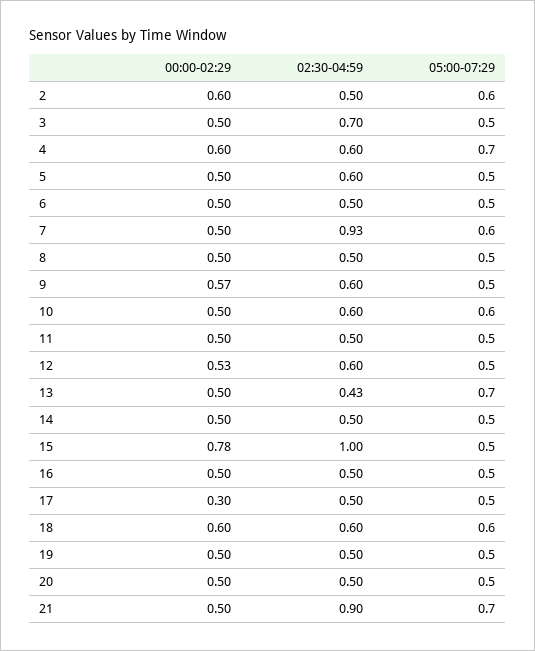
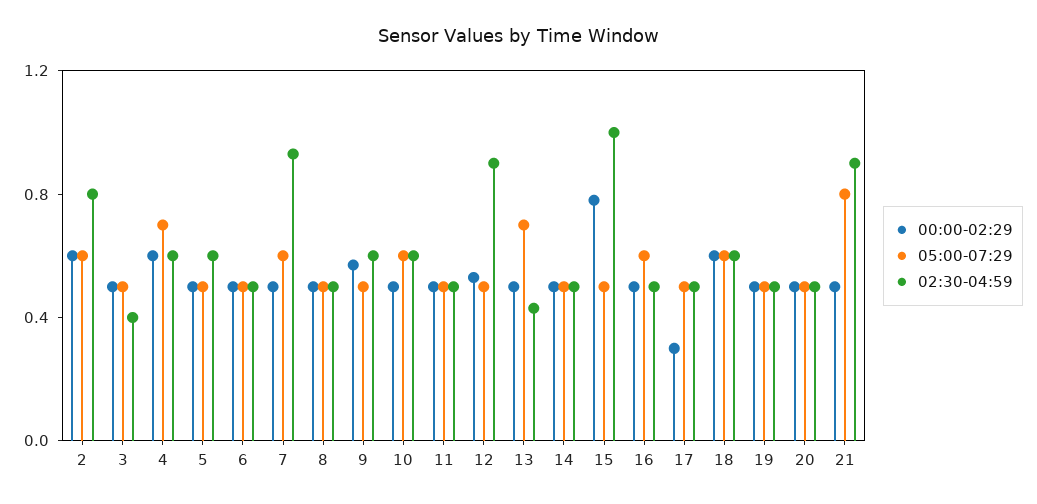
02:30-04:59, 2: 0.5 -> 0.8
02:30-04:59, 3: 0.7 -> 0.4
02:30-04:59, 12: 0.6 -> 0.9
05:00-07:29, 16: 0.5 -> 0.6
05:00-07:29, 21: 0.7 -> 0.8

